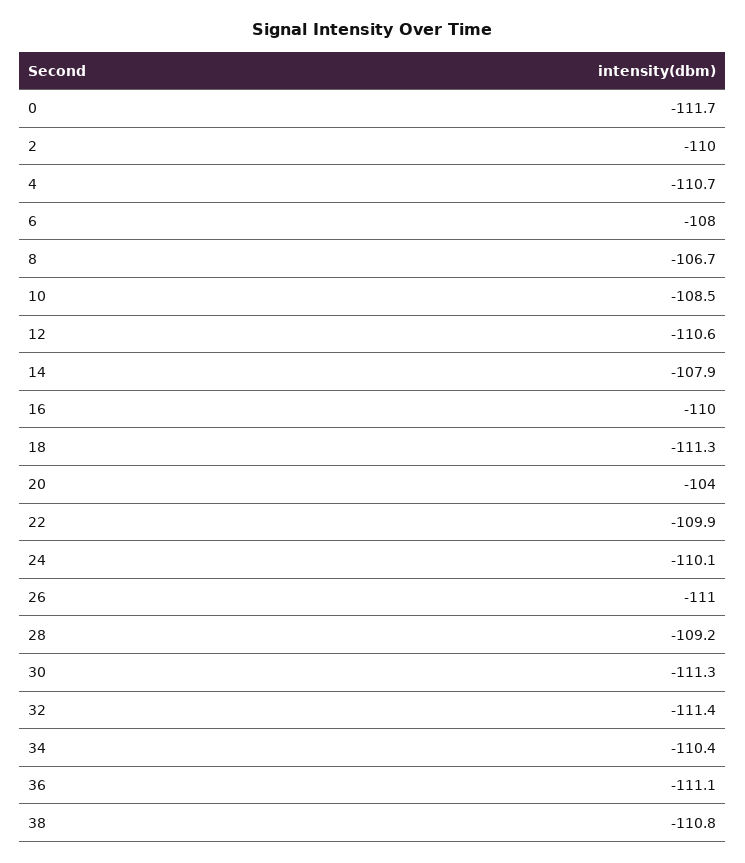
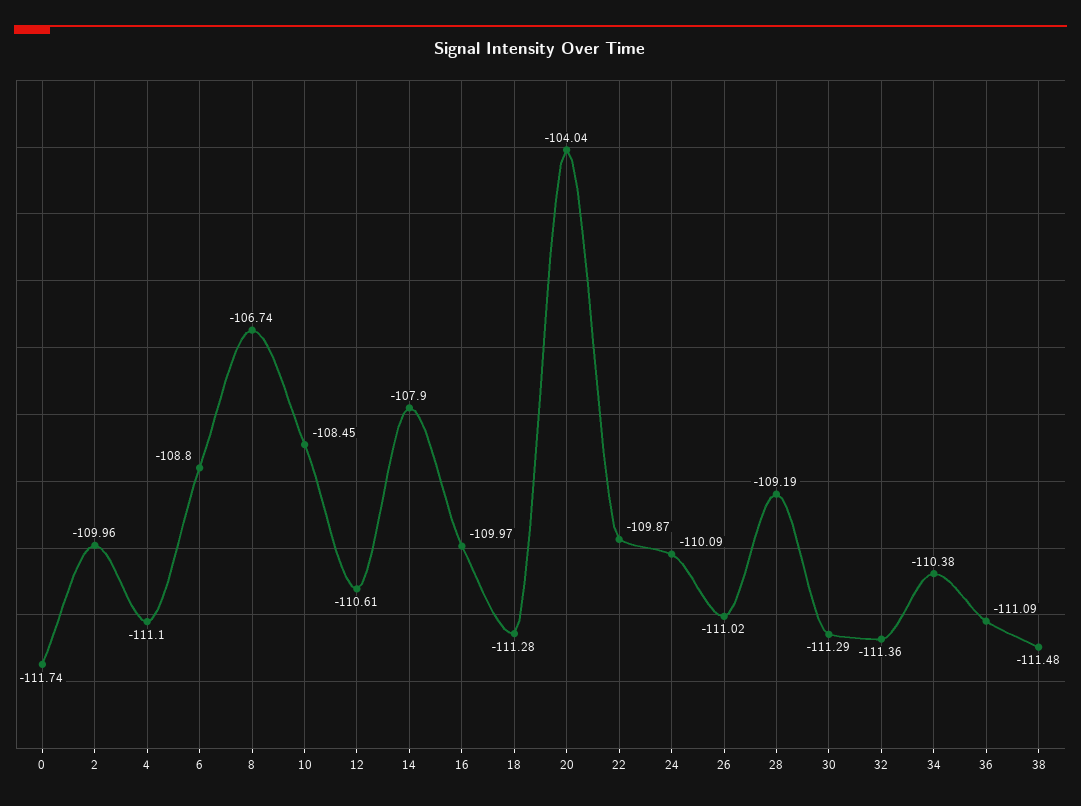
4: -110.7 -> -111.1
6: -108 -> -108.8
38: -110.8 -> -111.48

